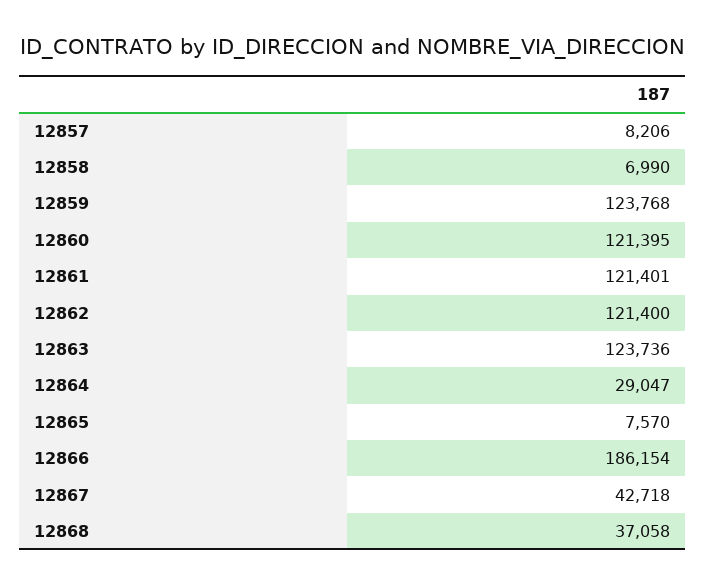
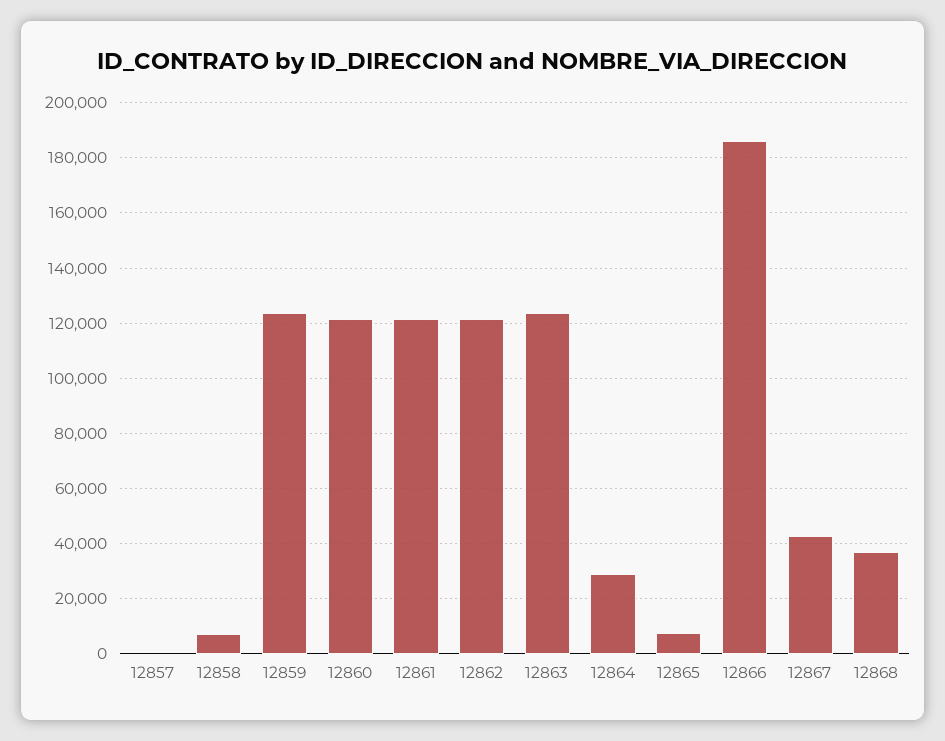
12857: 8206 -> 0

